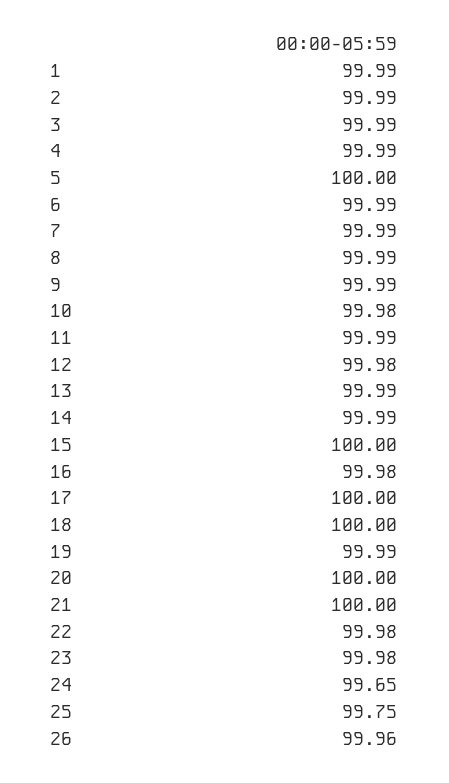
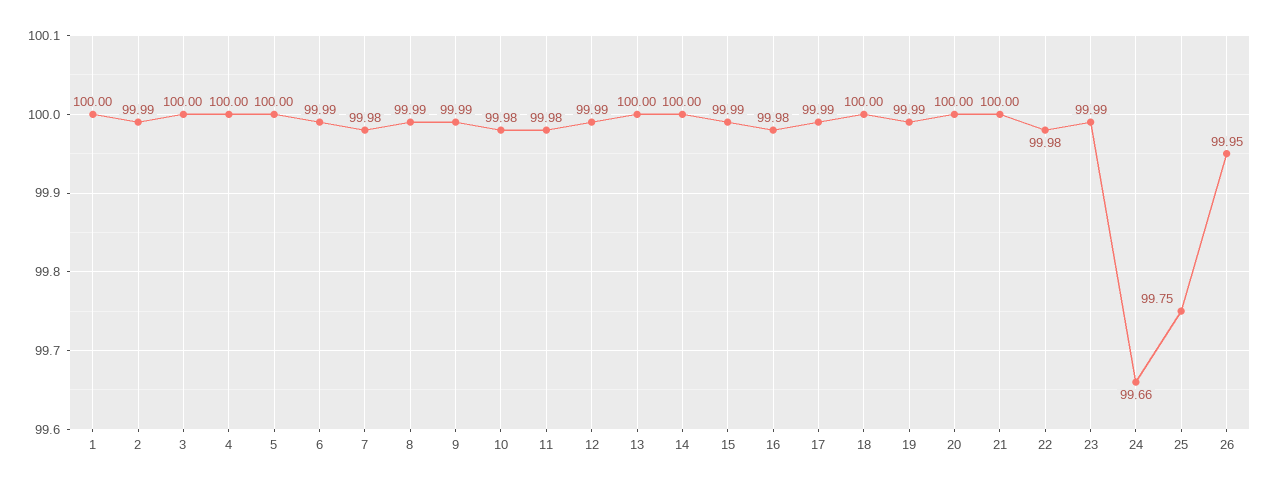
1: 99.99 -> 100
3: 99.99 -> 100
4: 99.99 -> 100
7: 99.99 -> 99.98
11: 99.99 -> 99.98
12: 99.98 -> 99.99
13: 99.99 -> 100
14: 99.99 -> 100
15: 100 -> 99.99
17: 100 -> 99.99
23: 99.98 -> 99.99
24: 99.65 -> 99.66
26: 99.96 -> 99.95

